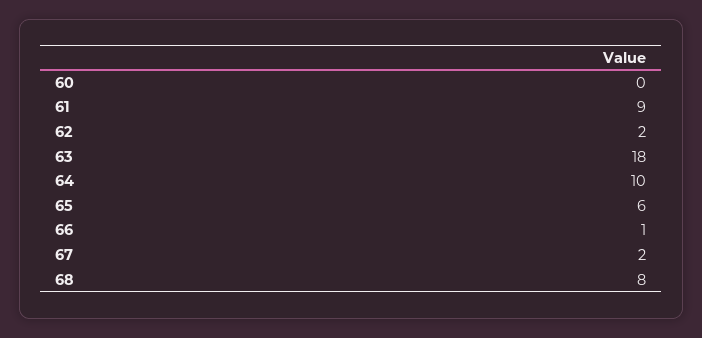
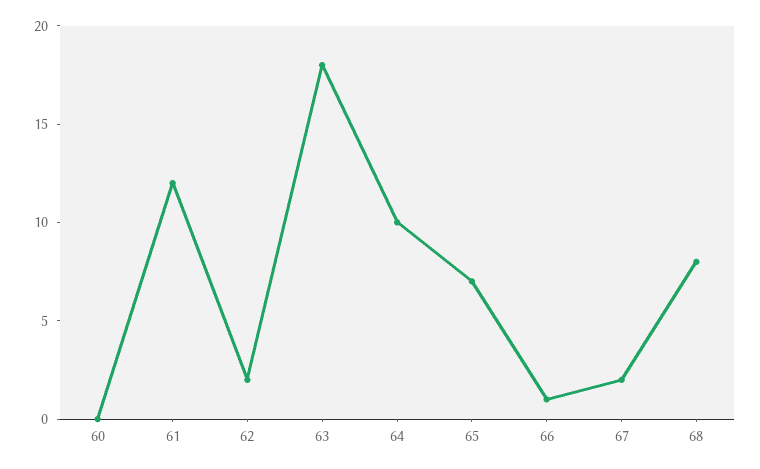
61: 9 -> 12
65: 6 -> 7

